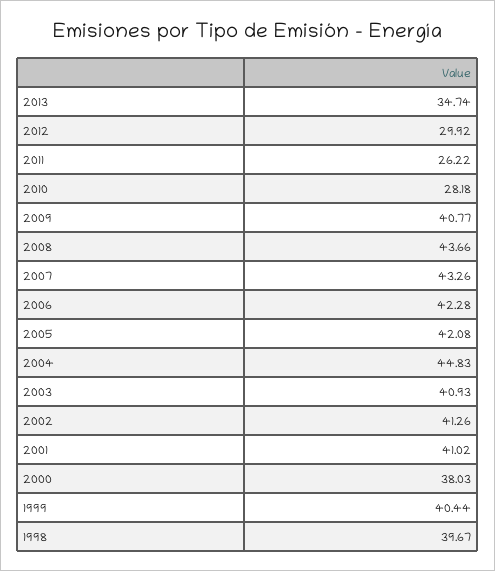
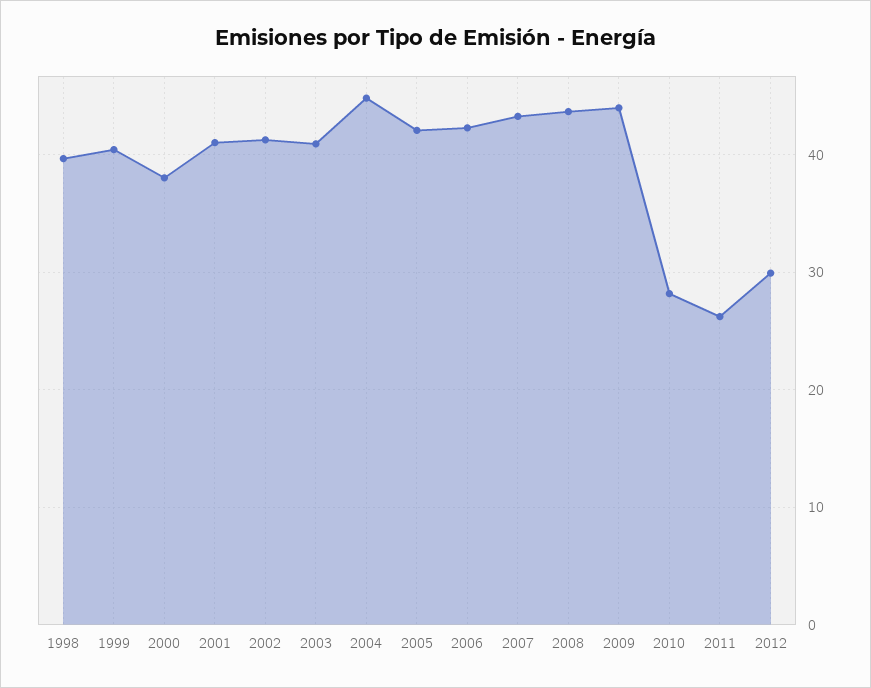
2013: 34.74 -> none
2009: 40.77 -> 44

